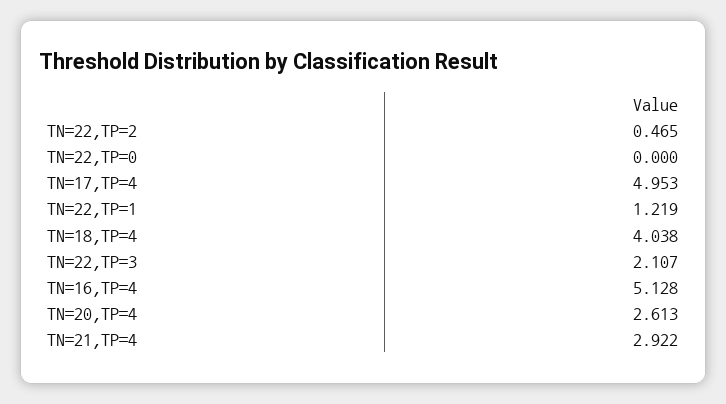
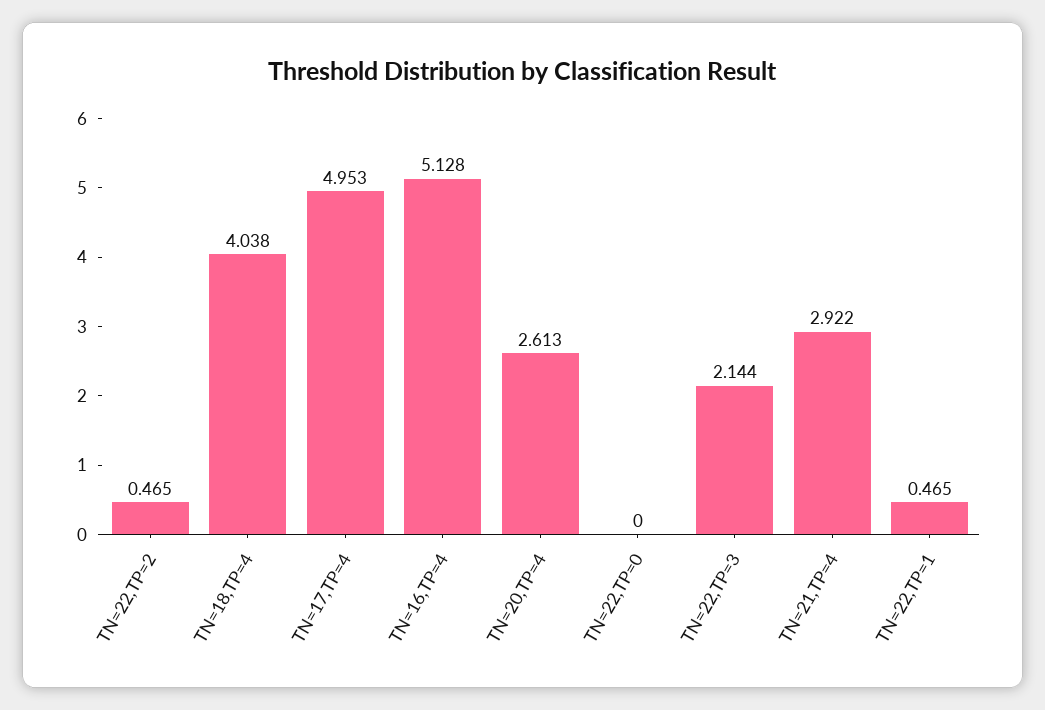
TN=22,TP=1: 1.219 -> 0.465
TN=22,TP=3: 2.107 -> 2.144

